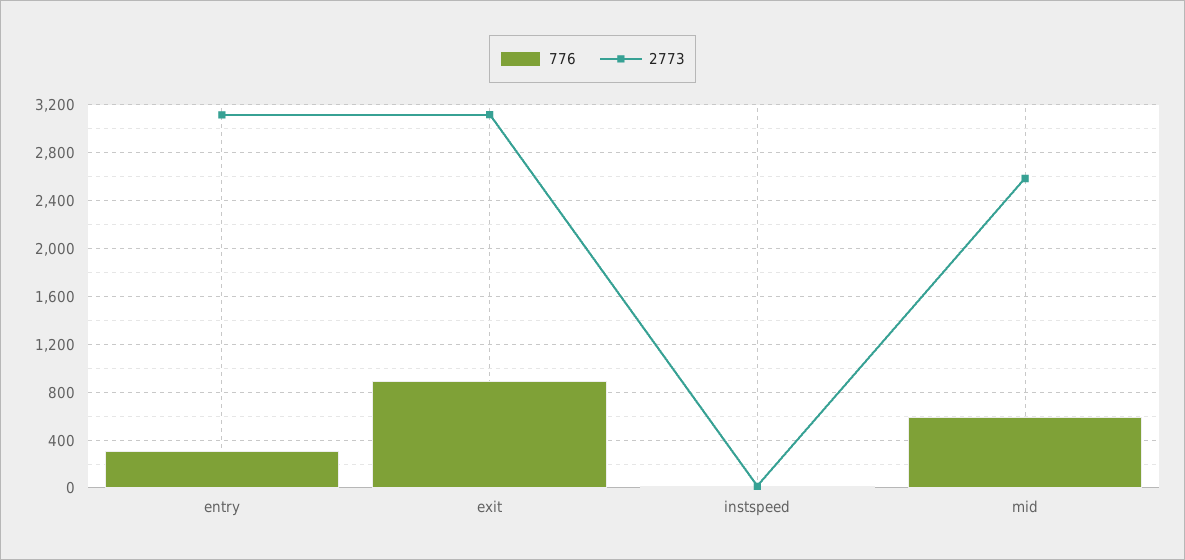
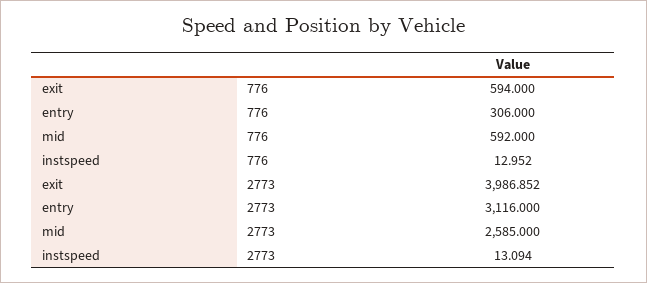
776, exit: 900 -> 594
2773, exit: 3100 -> 3986.852

